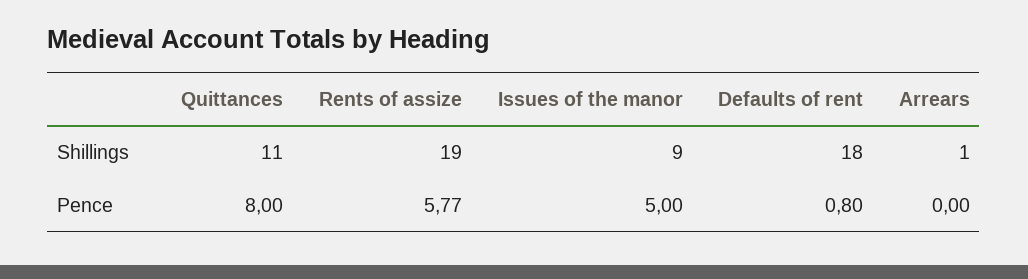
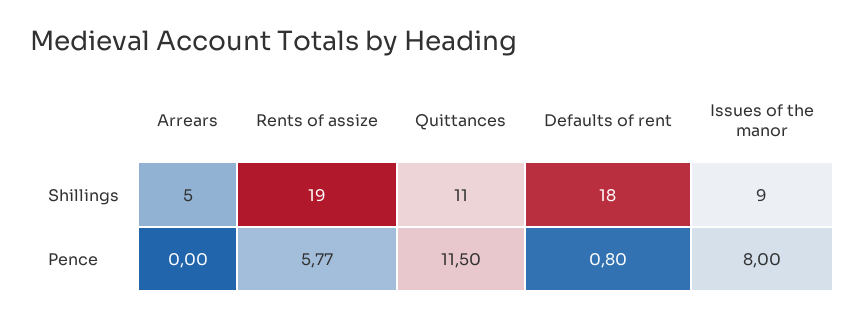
Arrears, Shillings: 1 -> 5
Quittances, Pence: 8 -> 11.5
Issues of the manor, Pence: 5 -> 8

